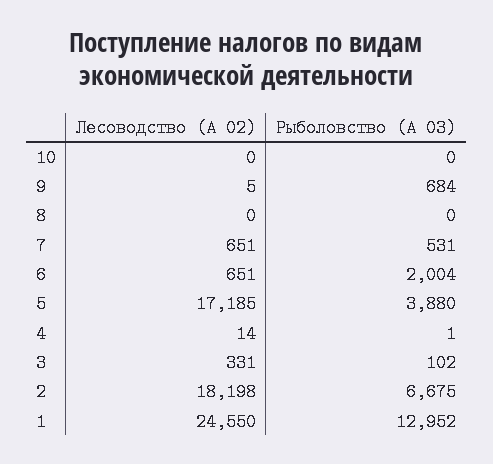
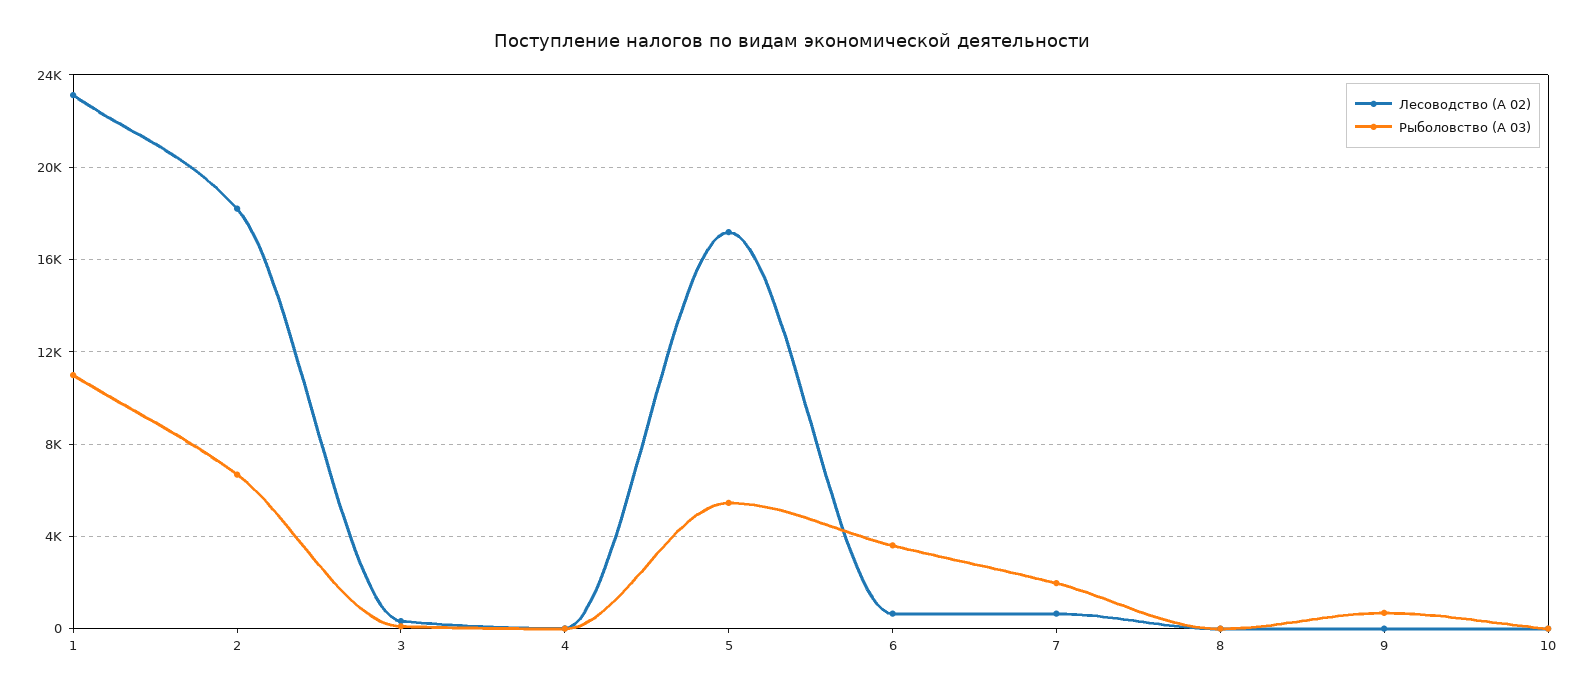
Рыболовство (А 03), 7: 531 -> 2000
Рыболовство (А 03), 6: 2004 -> 3500
Рыболовство (А 03), 5: 3880 -> 5500
Лесоводство (А 02), 1: 24550 -> 23000
Рыболовство (А 03), 1: 12952 -> 11000

